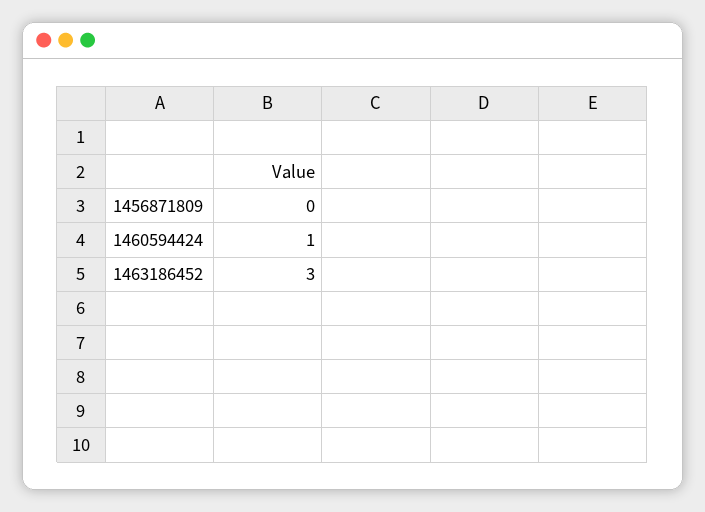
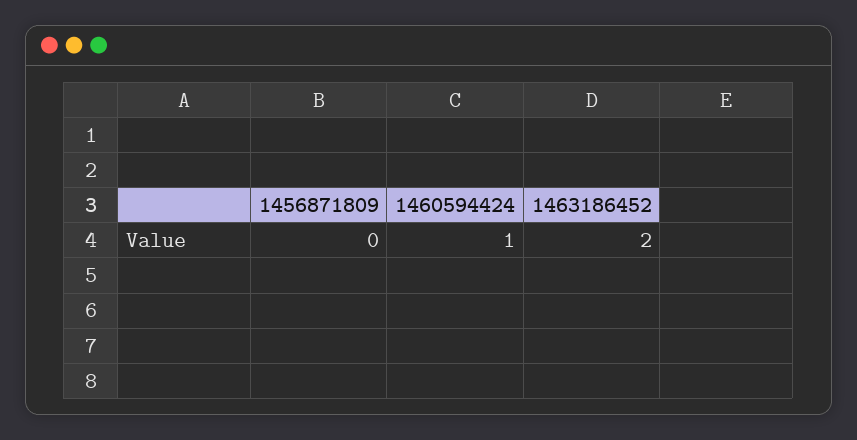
1463186452: 3 -> 2

